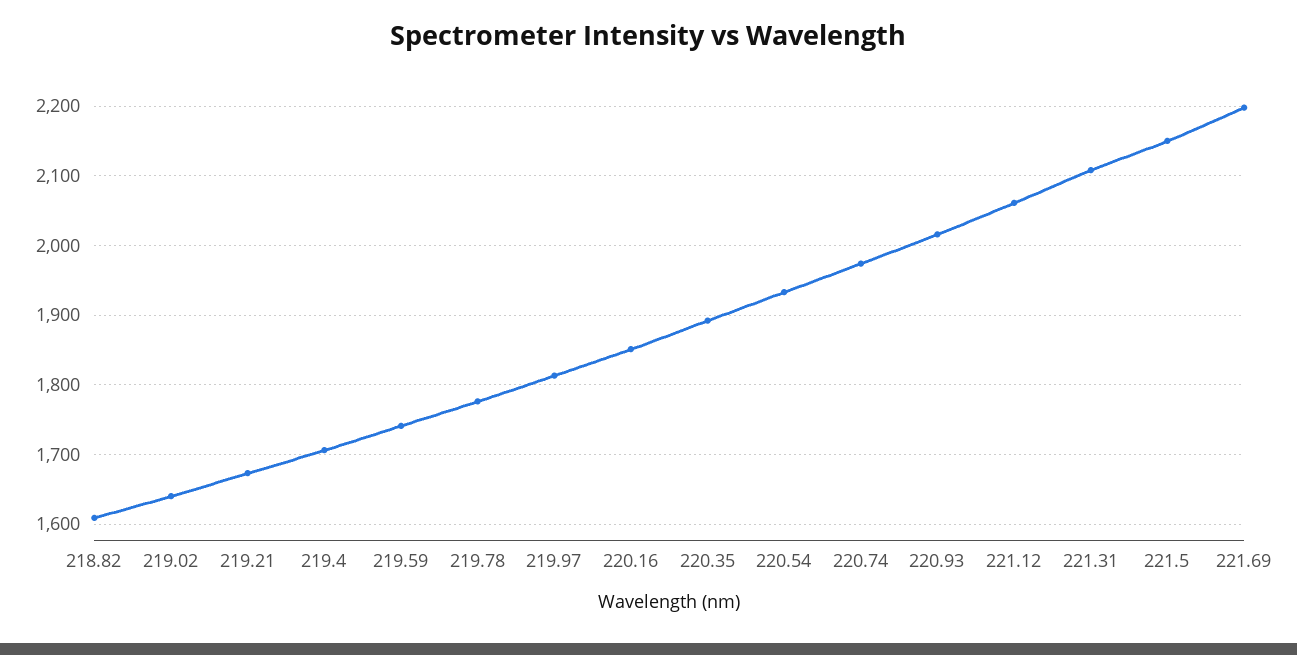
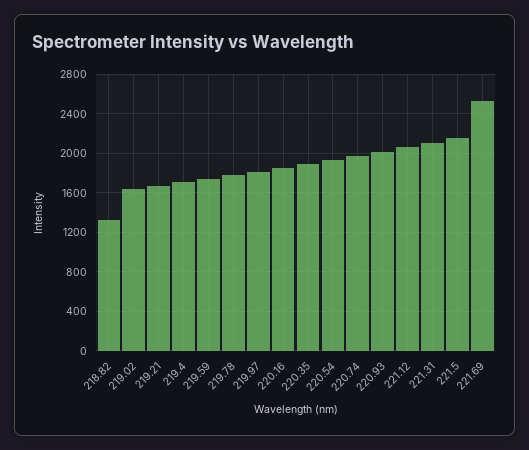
218.82: 1610 -> 1300
221.69: 2200 -> 2500

